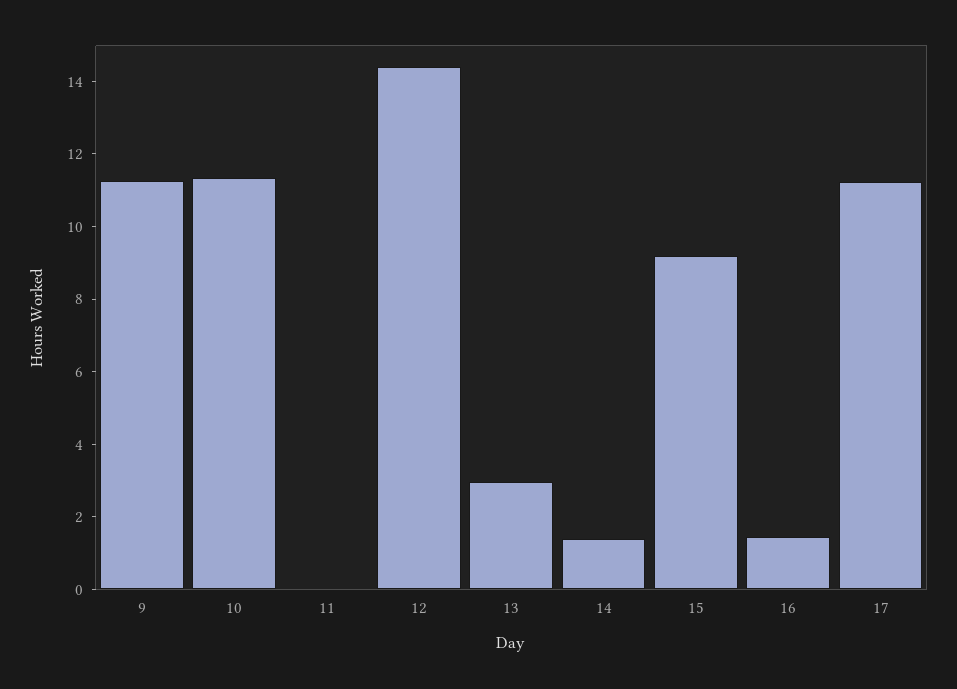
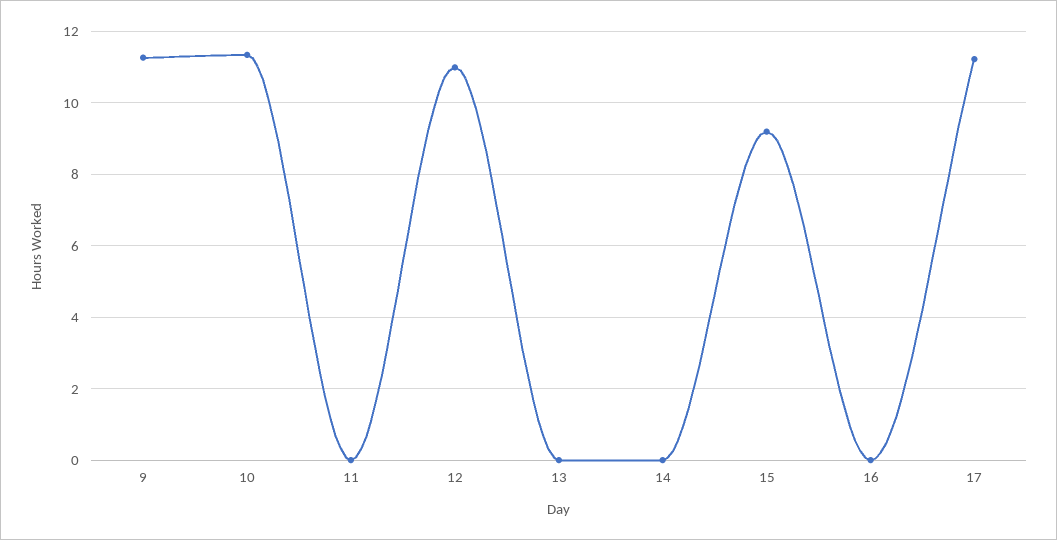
12: 14.5 -> 11
13: 3 -> 0
14: 1.5 -> 0
16: 1.5 -> 0

